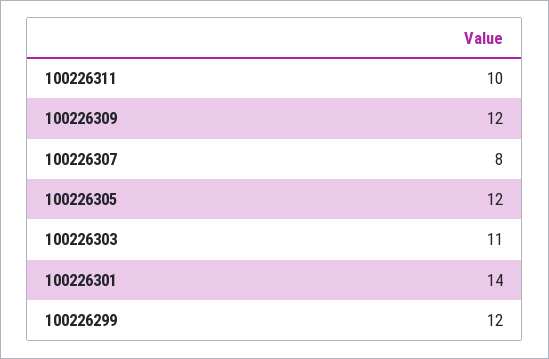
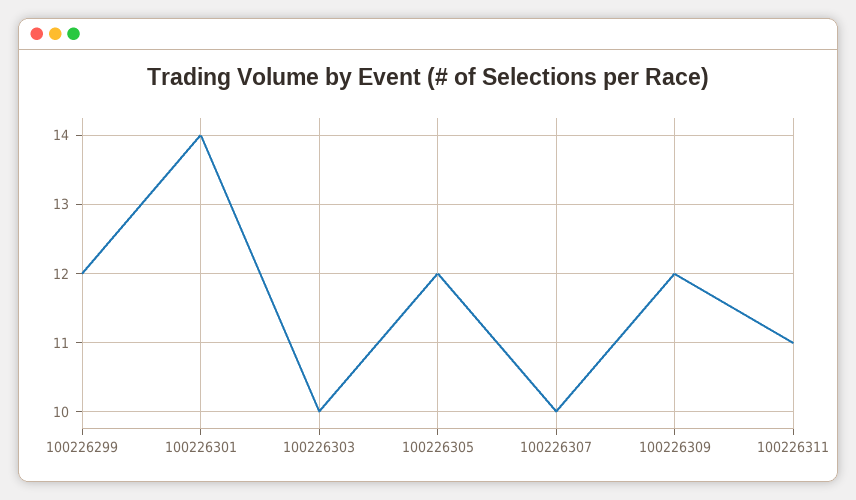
100226311: 10 -> 11
100226307: 8 -> 10
100226303: 11 -> 10

